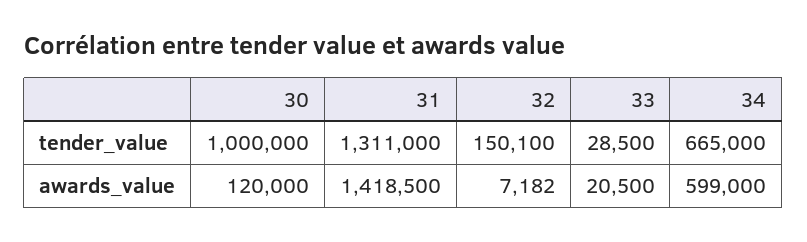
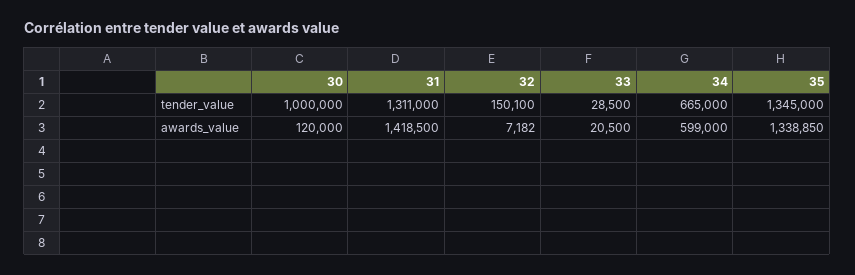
35, tender_value: none -> 1345000
35, awards_value: none -> 1338850

